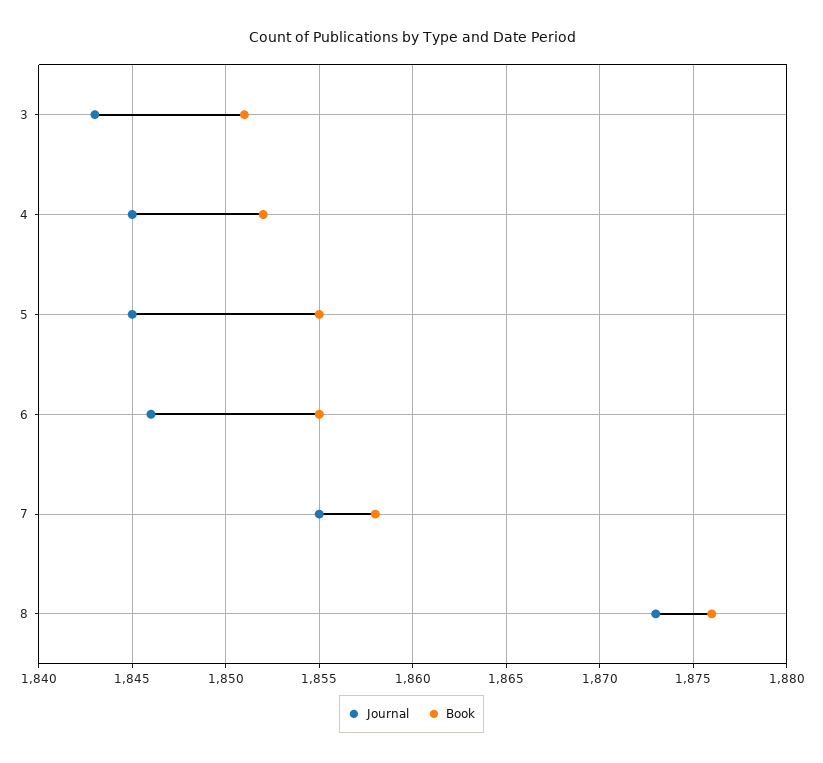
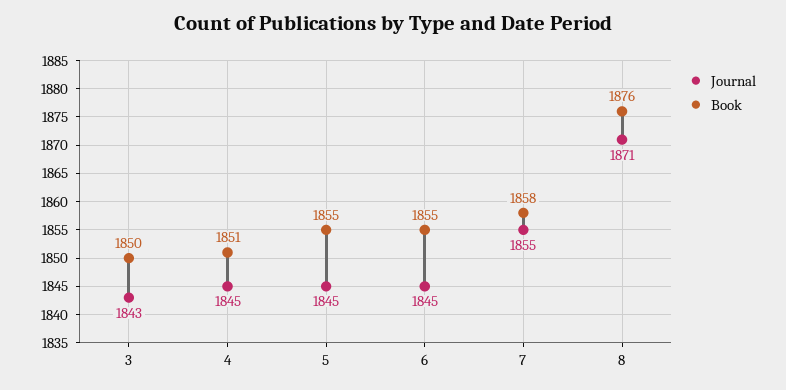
Book, 3: 1851 -> 1850
Book, 4: 1852 -> 1851
Journal, 6: 1846 -> 1845
Journal, 8: 1873 -> 1871

